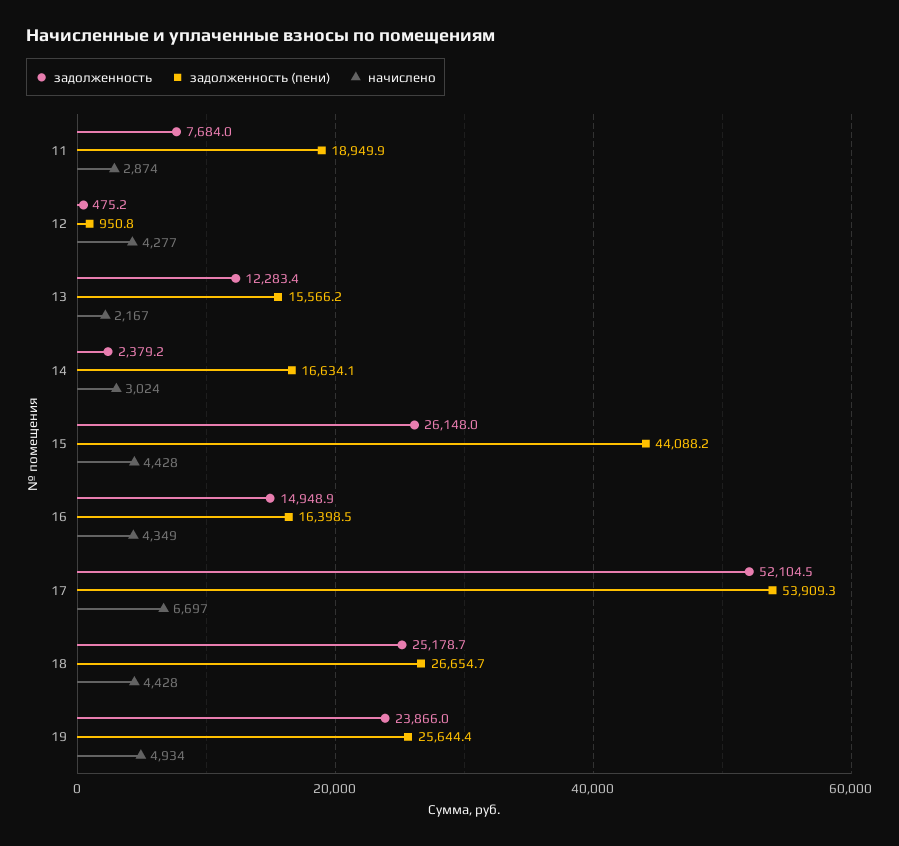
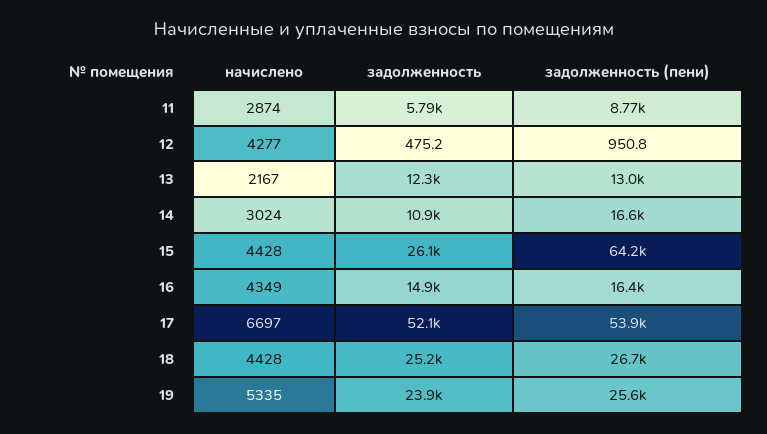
задолженность, 11: 7684 -> 5790
задолженность (пени), 11: 18949.9 -> 8770
задолженность (пени), 13: 15566.2 -> 13000
задолженность, 14: 2379.2 -> 10900
задолженность (пени), 15: 44088.2 -> 64200
начислено, 19: 4934 -> 5335

